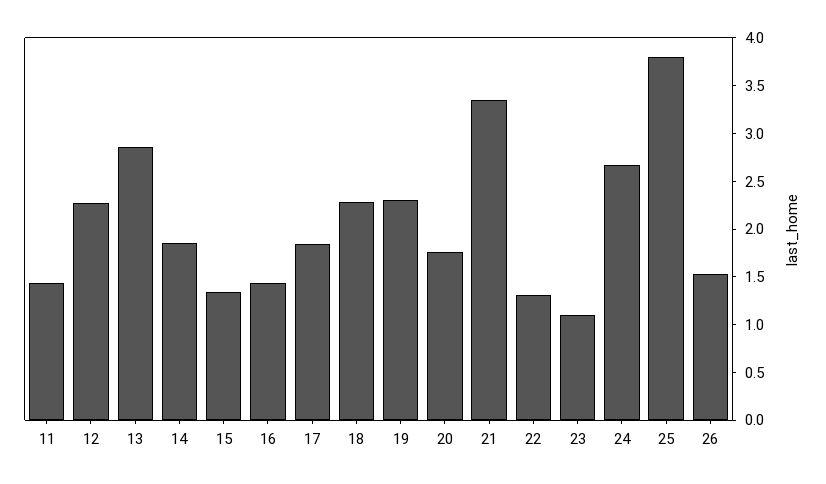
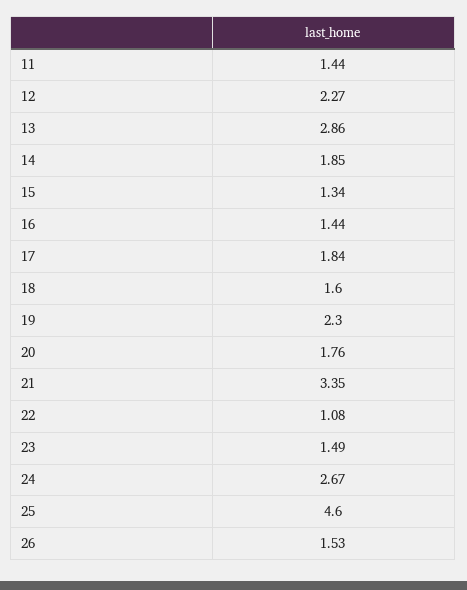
18: 2.3 -> 1.6
22: 1.3 -> 1.08
23: 1.1 -> 1.49
25: 3.8 -> 4.6

